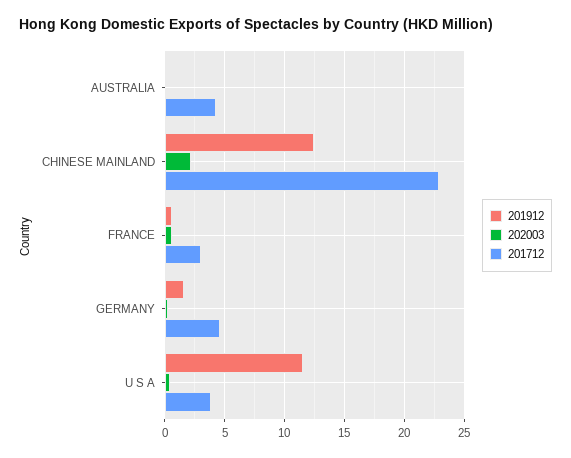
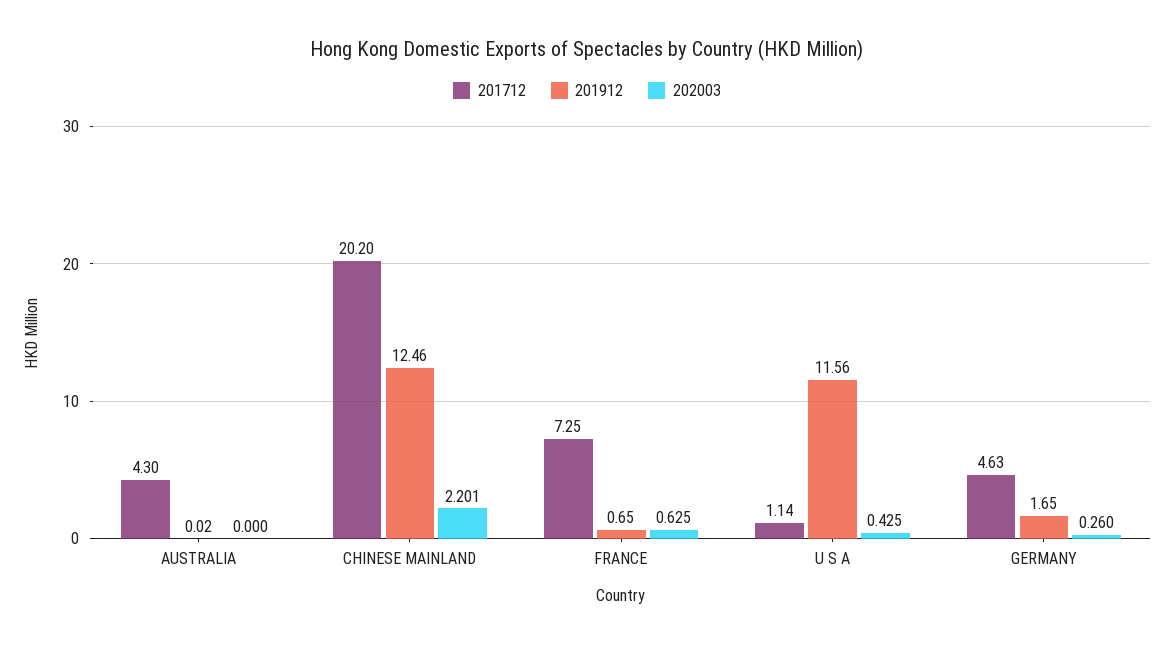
201712, CHINESE MAINLAND: 23 -> 20.2
201712, FRANCE: 3 -> 7.25
201712, U S A: 4 -> 1.14

